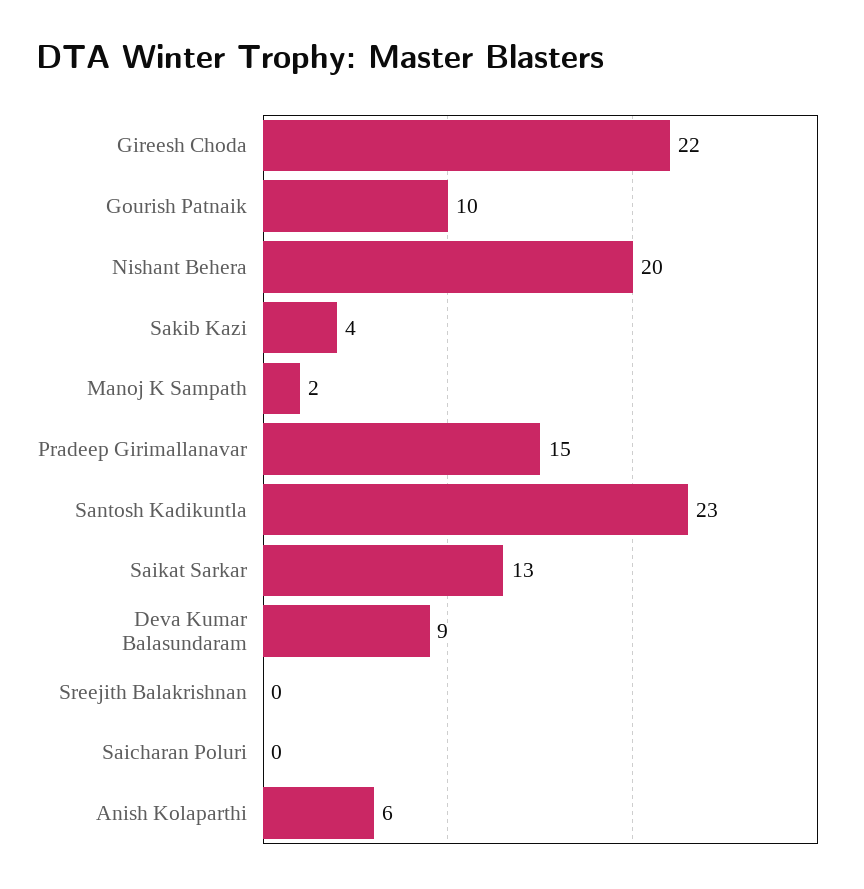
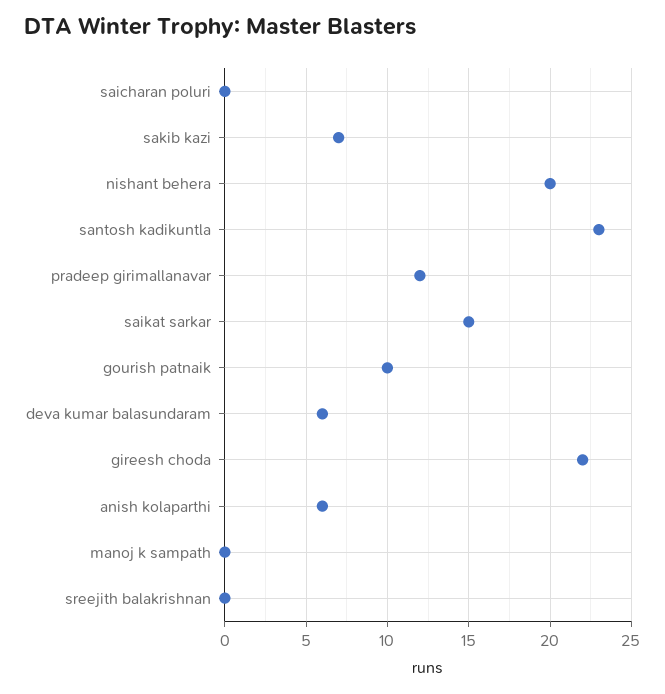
Sakib Kazi: 4 -> 7
Manoj K Sampath: 2 -> 0
Pradeep Girimallanavar: 15 -> 12
Saikat Sarkar: 13 -> 15
Deva Kumar Balasundaram: 9 -> 6

